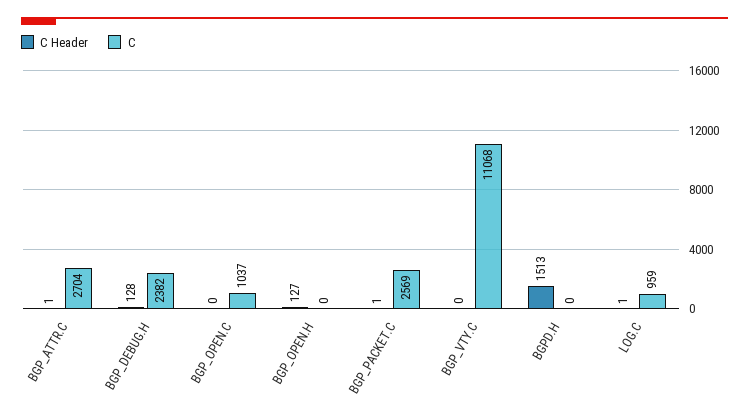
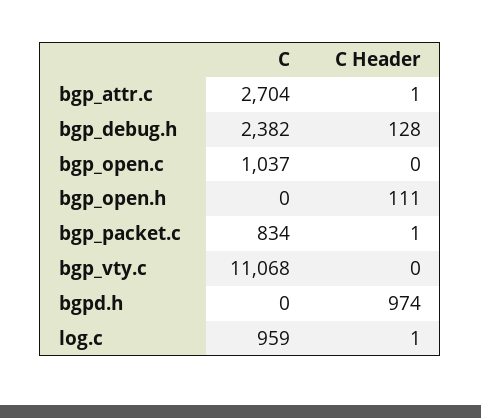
C Header, BGP_OPEN.H: 127 -> 111
C, BGP_PACKET.C: 2569 -> 834
C Header, BGPD.H: 1513 -> 974

